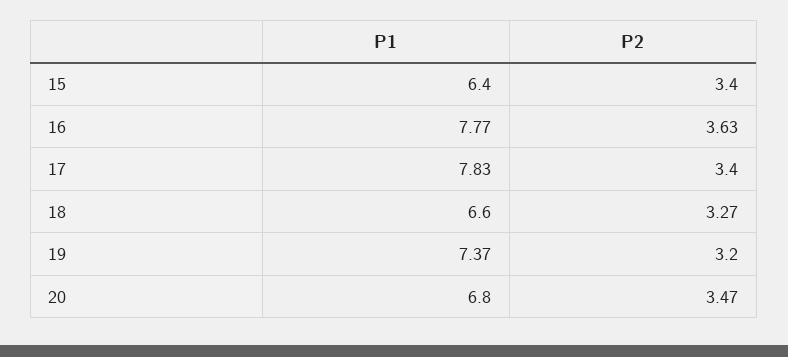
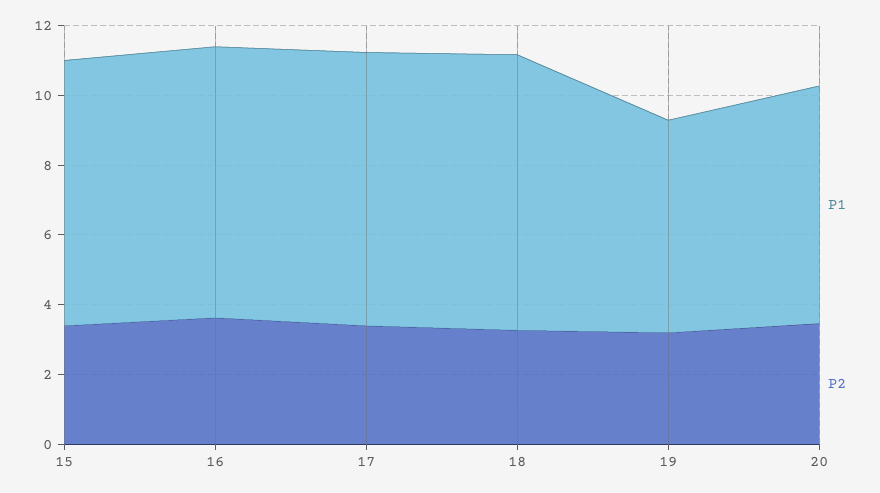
P1, 15: 6.4 -> 7.5
P1, 18: 6.6 -> 8
P1, 19: 7.37 -> 6

